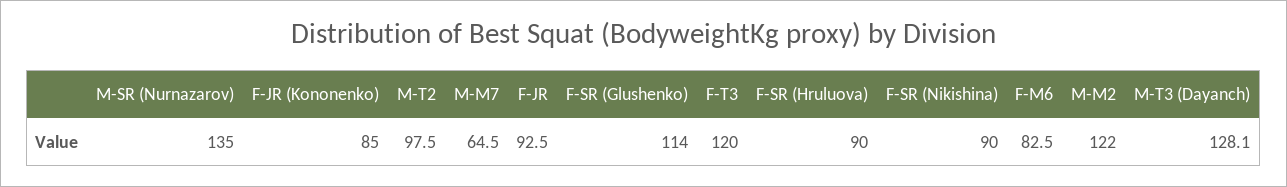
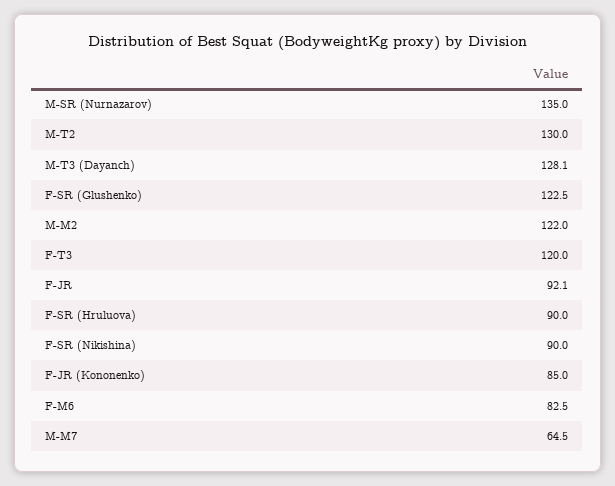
M-T2: 97.5 -> 130
F-JR: 92.5 -> 92.1
F-SR (Glushenko): 114 -> 122.5

